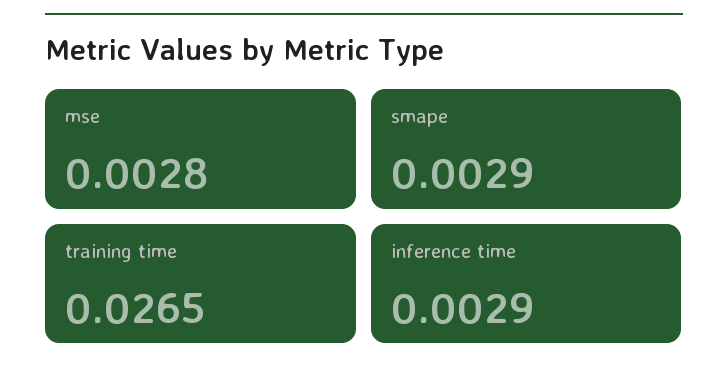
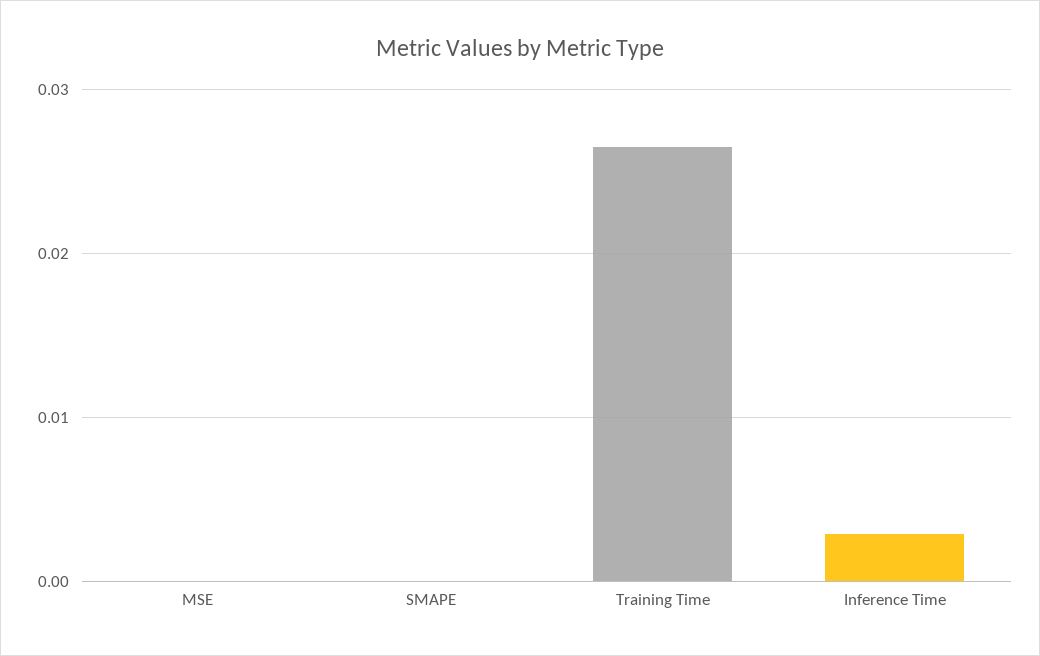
mse: 0.0028 -> 0
smape: 0.0029 -> 0

